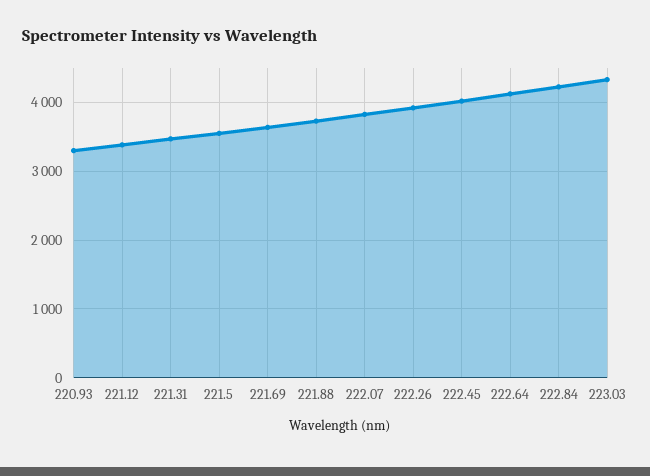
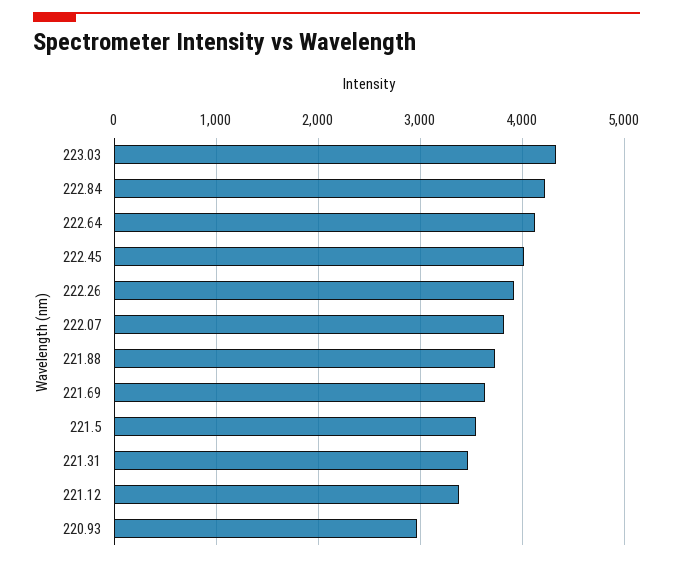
220.93: 3300 -> 3000

